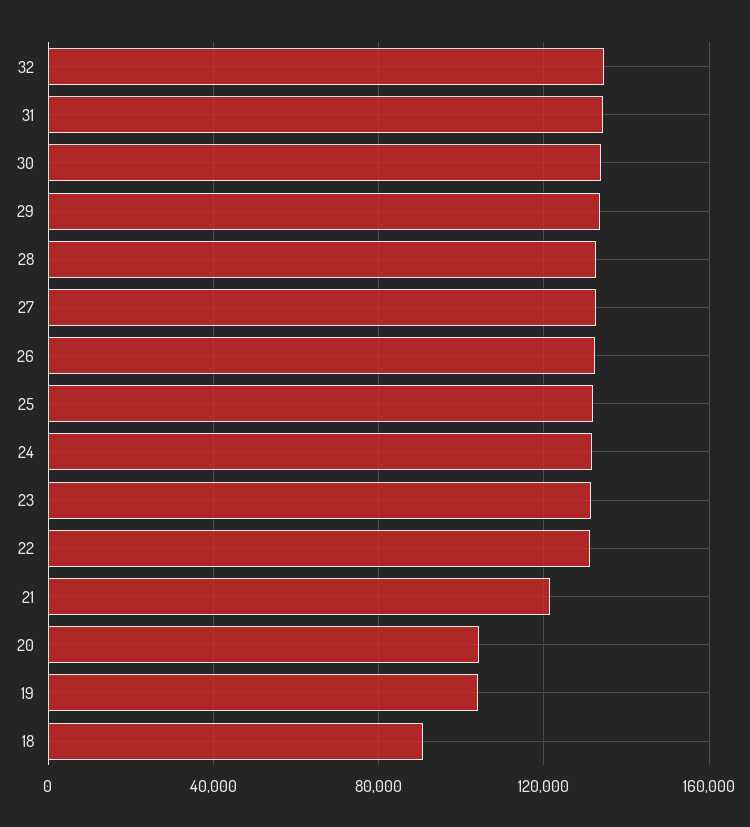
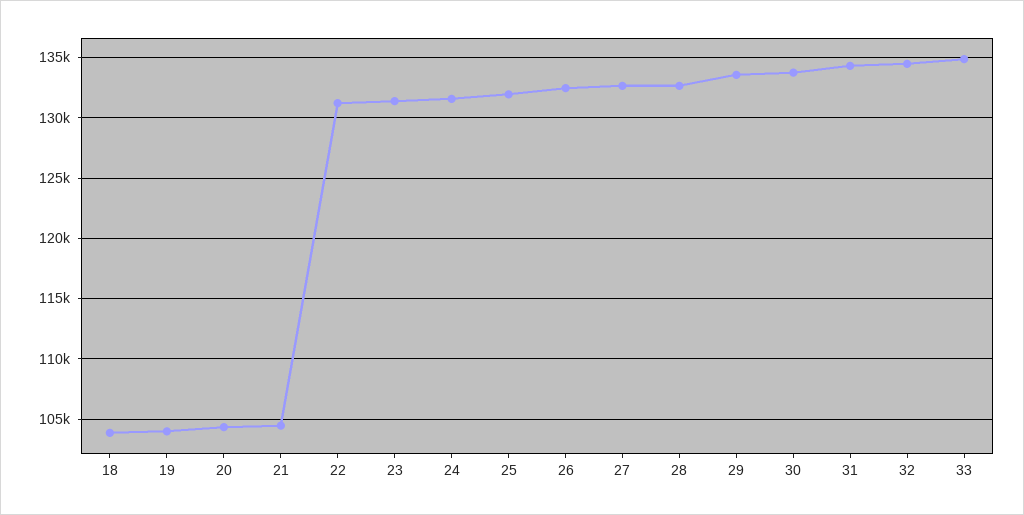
21: 120000 -> 104500
18: 90000 -> 104000
33: none -> 135000

